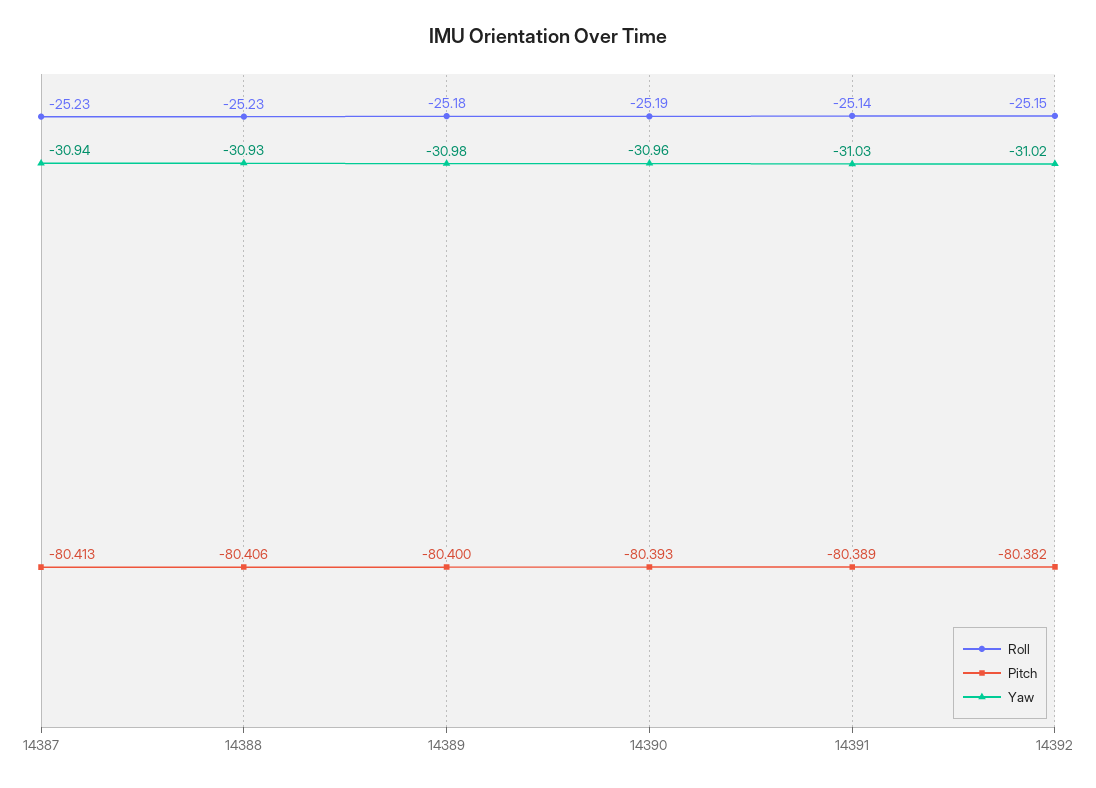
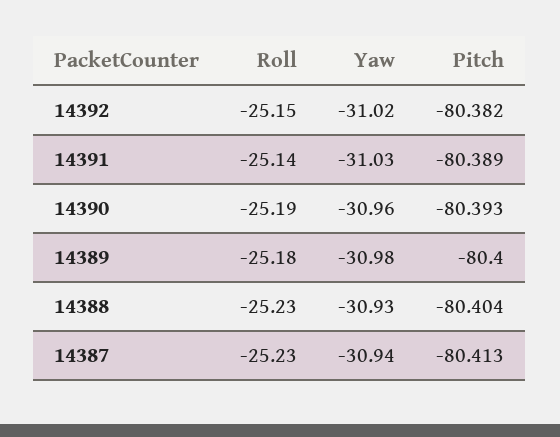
Pitch, 14388: -80.406 -> -80.404

